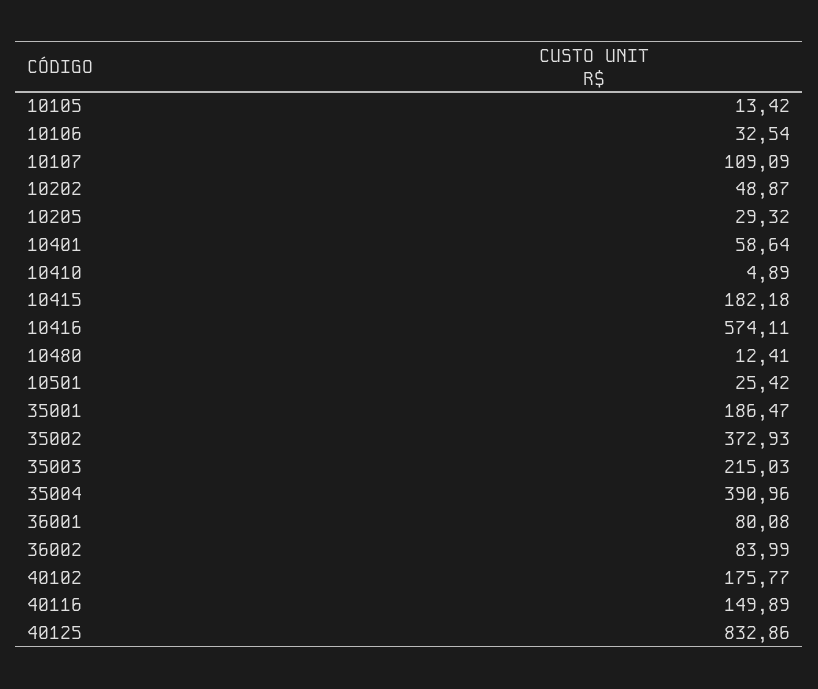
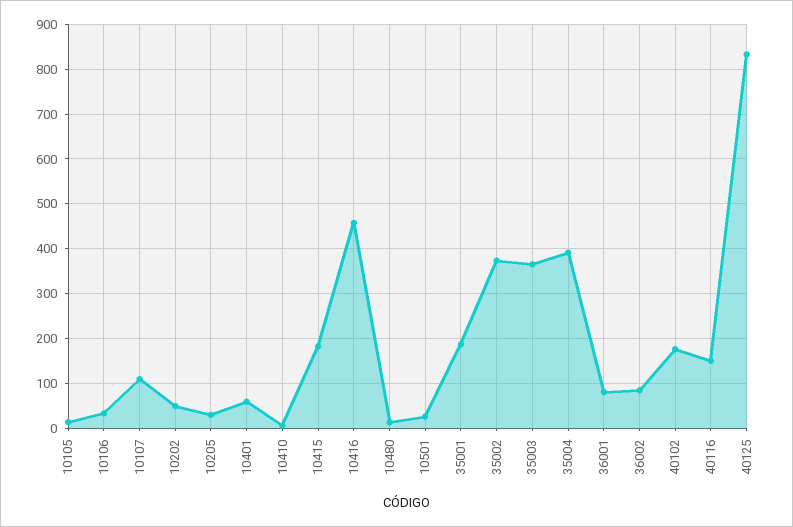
10416: 574.11 -> 460
35003: 215.03 -> 360

